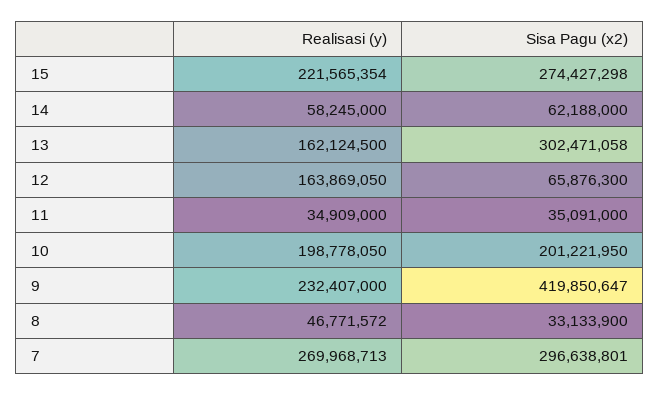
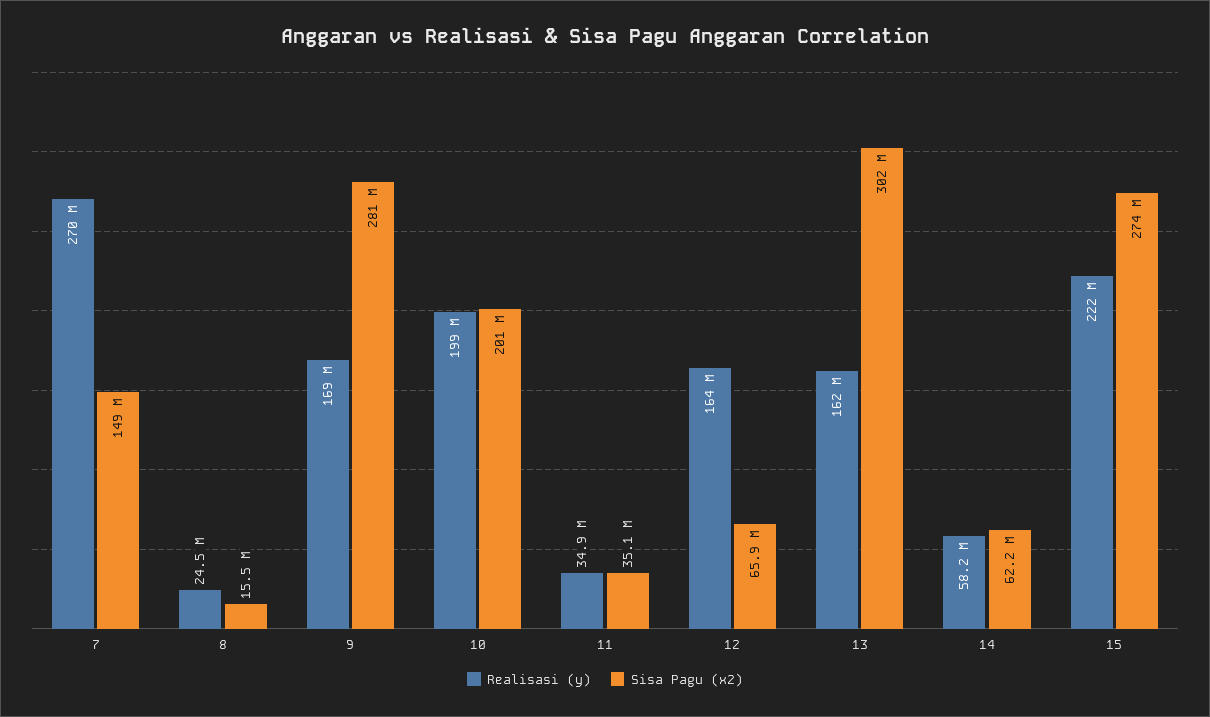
Realisasi (y), 9: 232407000 -> 169000000
Sisa Pagu (x2), 9: 419850647 -> 281000000
Realisasi (y), 8: 46771572 -> 24500000
Sisa Pagu (x2), 8: 33133900 -> 15500000
Sisa Pagu (x2), 7: 296638801 -> 149000000

